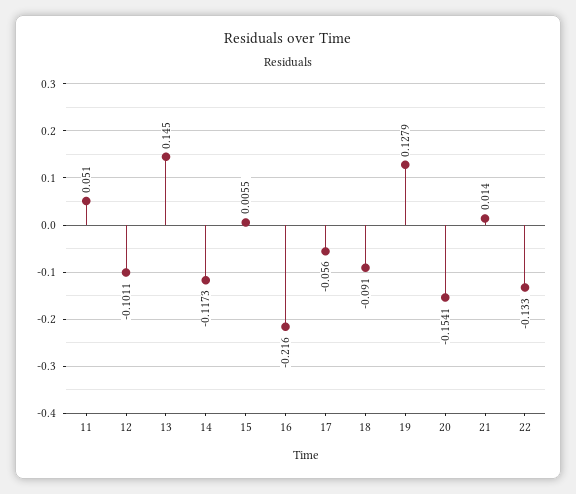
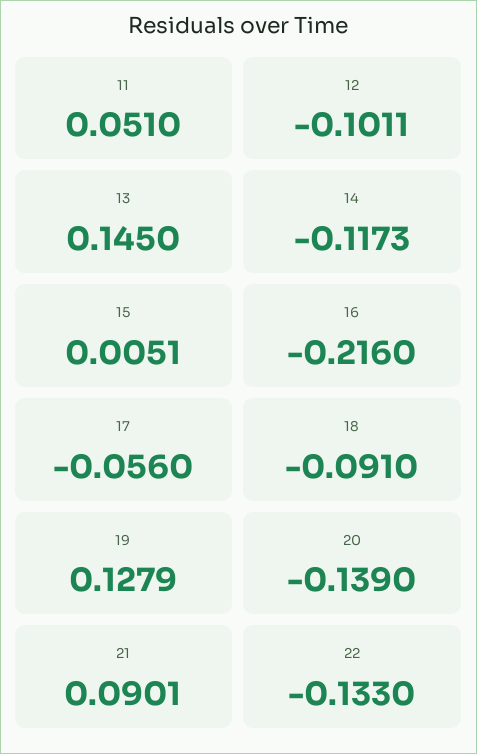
15: 0.0055 -> 0.0051
20: -0.1541 -> -0.139
21: 0.014 -> 0.0901

